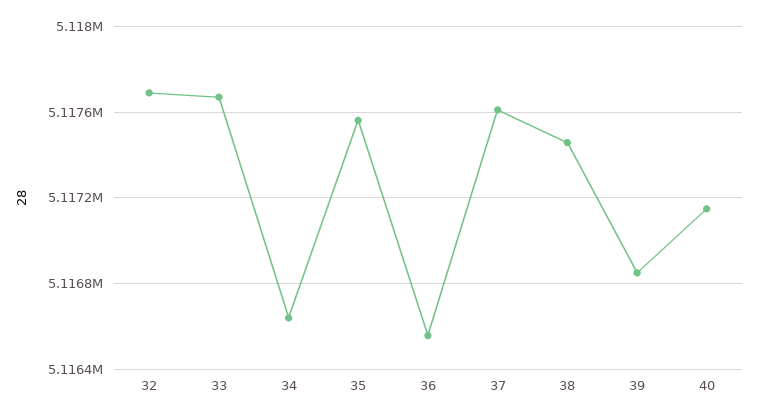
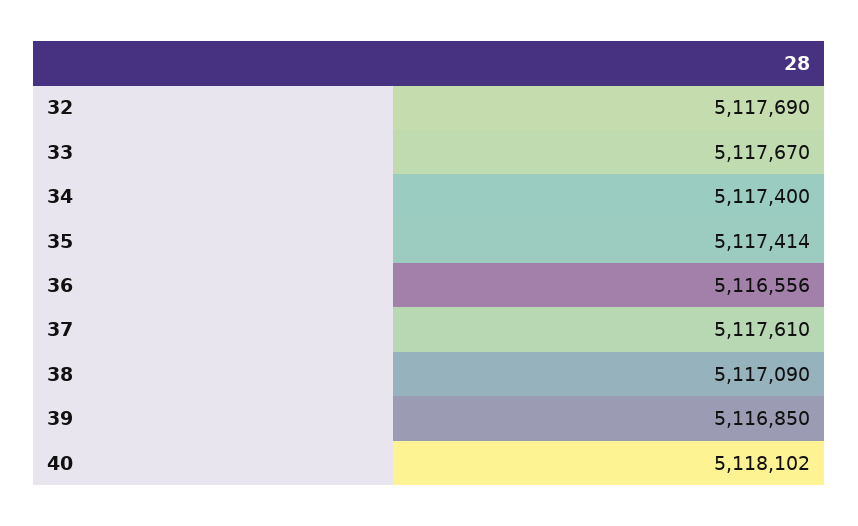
34: 5116650 -> 5117400
35: 5117550 -> 5117414
38: 5117450 -> 5117090
40: 5117150 -> 5118102

